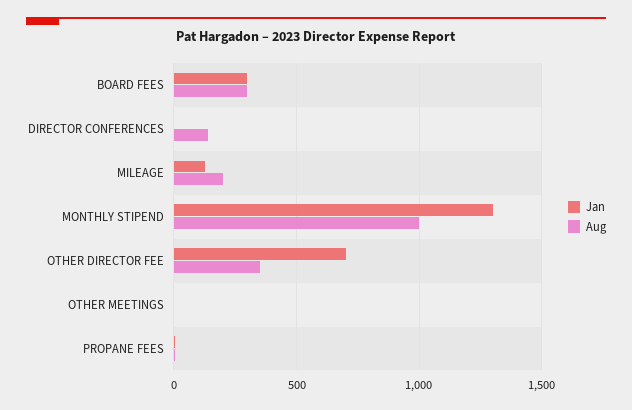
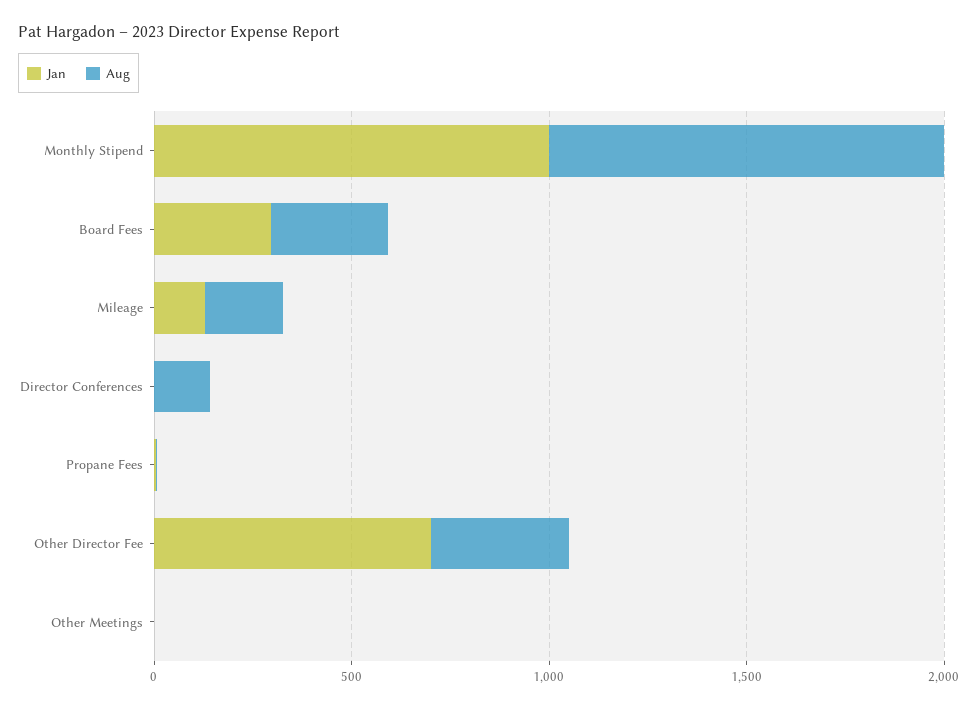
Jan, MONTHLY STIPEND: 1300 -> 1000

